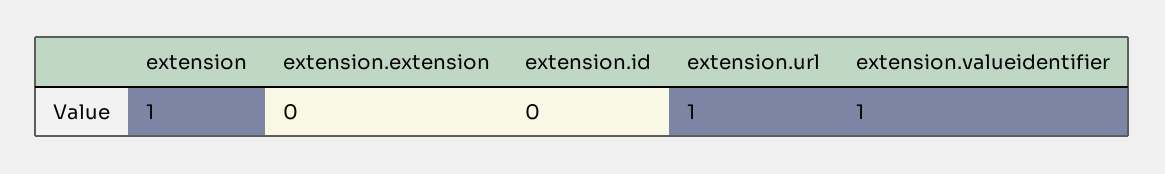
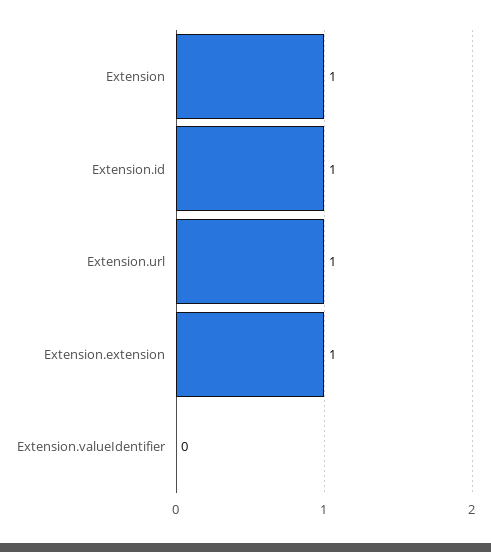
extension.extension: 0 -> 1
extension.id: 0 -> 1
extension.valueidentifier: 1 -> 0

